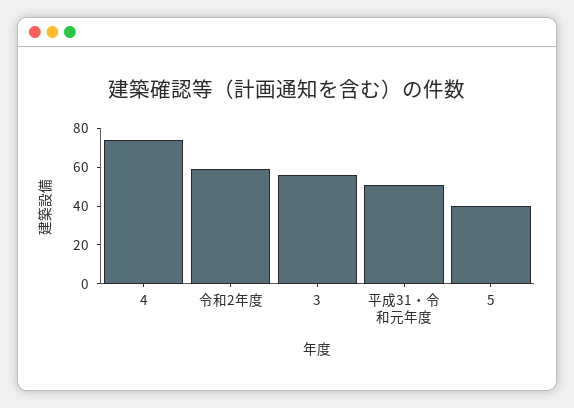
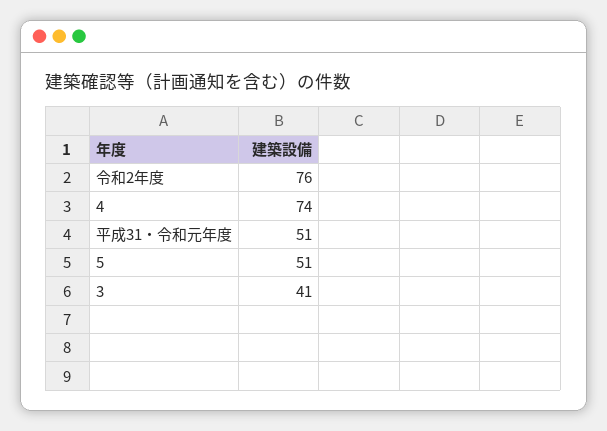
令和2年度: 60 -> 76
3: 55 -> 41
5: 40 -> 51

